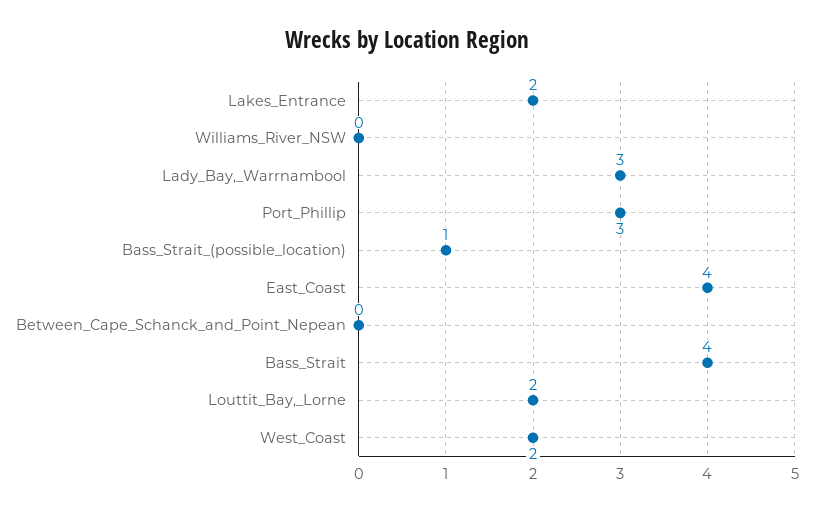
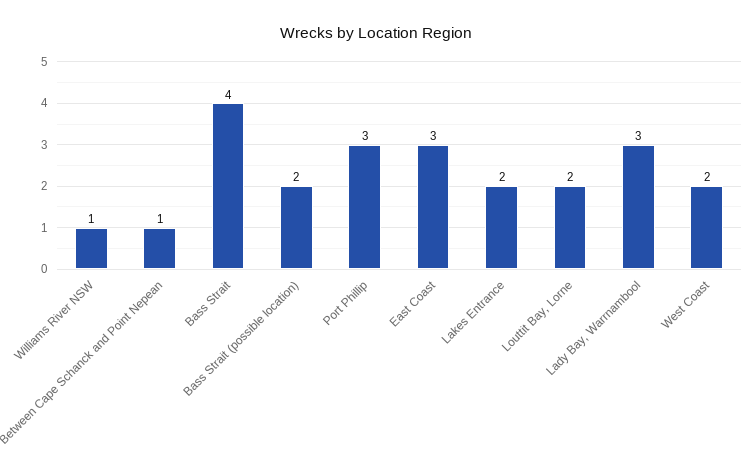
Williams_River_NSW: 0 -> 1
Bass_Strait_(possible_location): 1 -> 2
East_Coast: 4 -> 3
Between_Cape_Schanck_and_Point_Nepean: 0 -> 1

